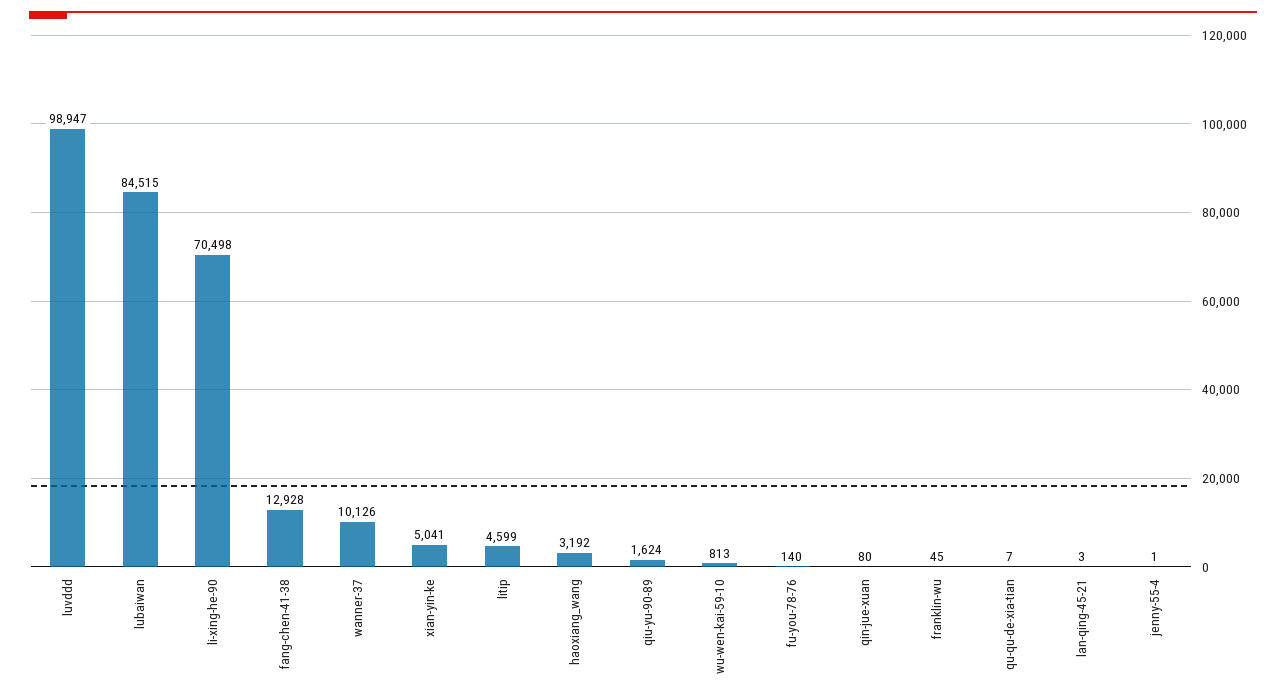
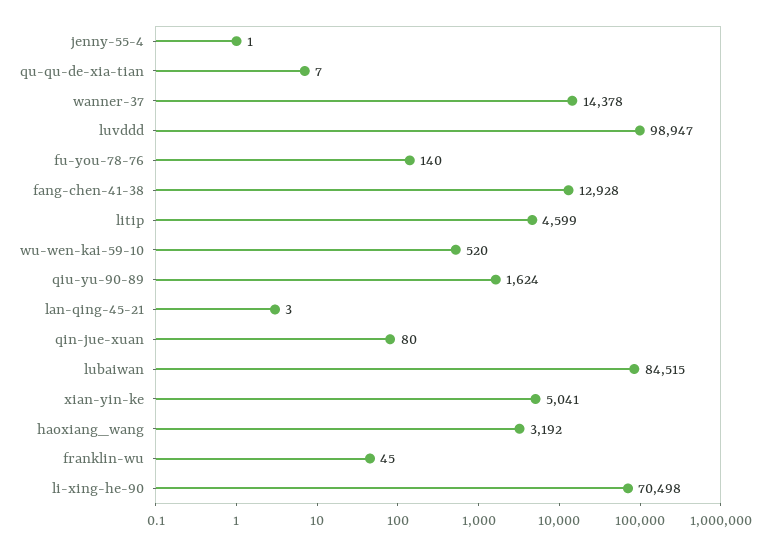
wanner-37: 10126 -> 14378
wu-wen-kai-59-10: 813 -> 520

